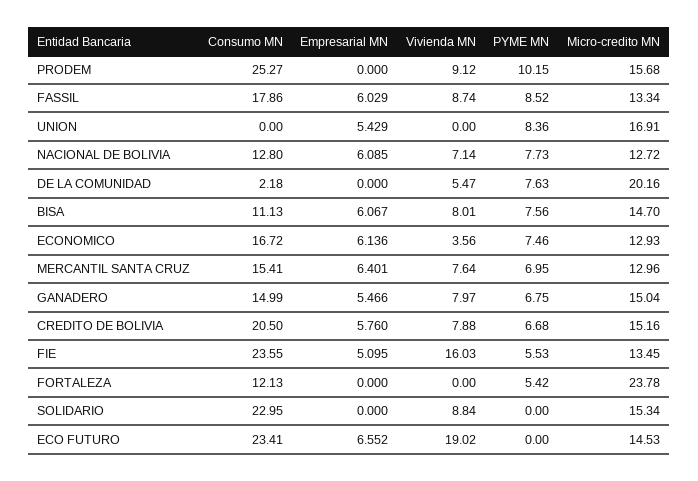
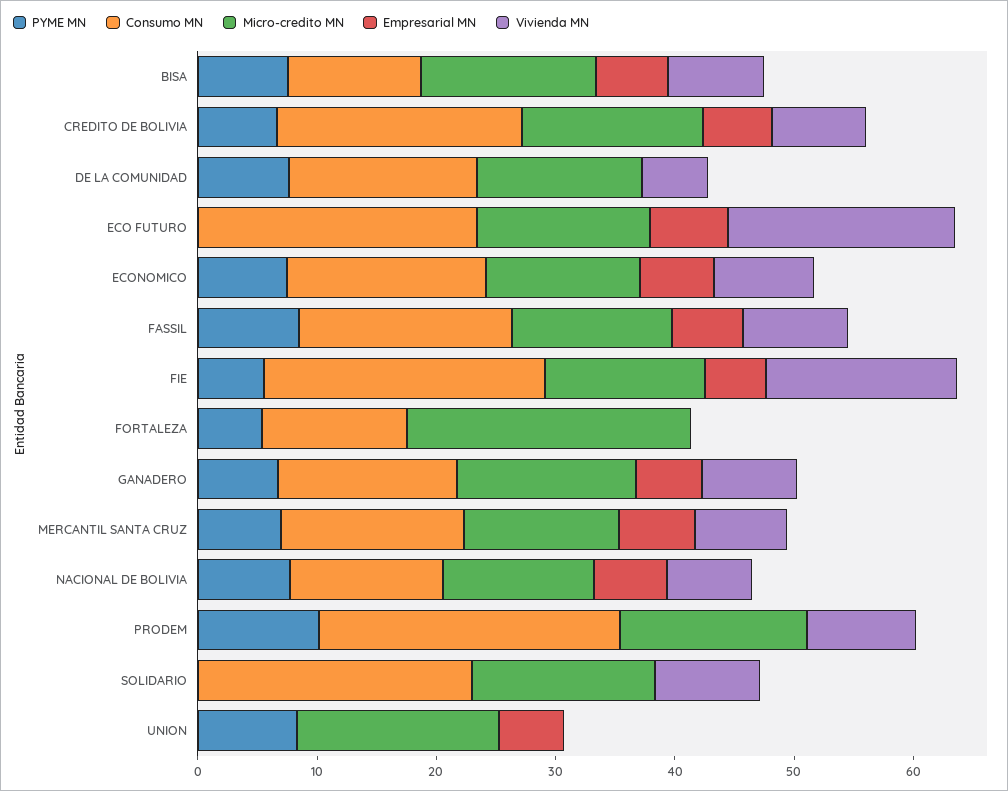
Consumo MN, DE LA COMUNIDAD: 2.18 -> 16
Micro-credito MN, DE LA COMUNIDAD: 20.16 -> 14
Vivienda MN, ECONOMICO: 3.56 -> 8

